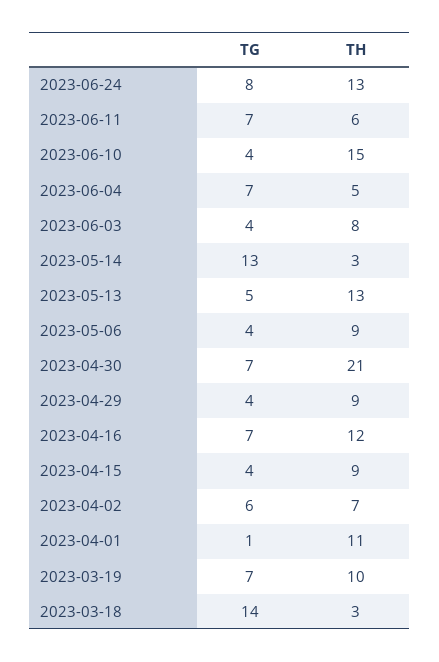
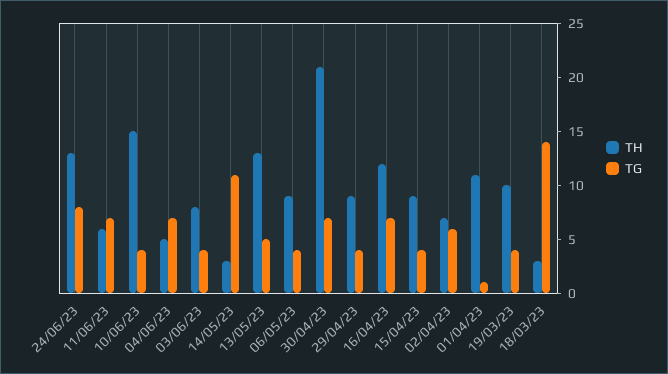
TG, 2023-05-14: 13 -> 11
TG, 2023-03-19: 7 -> 4

